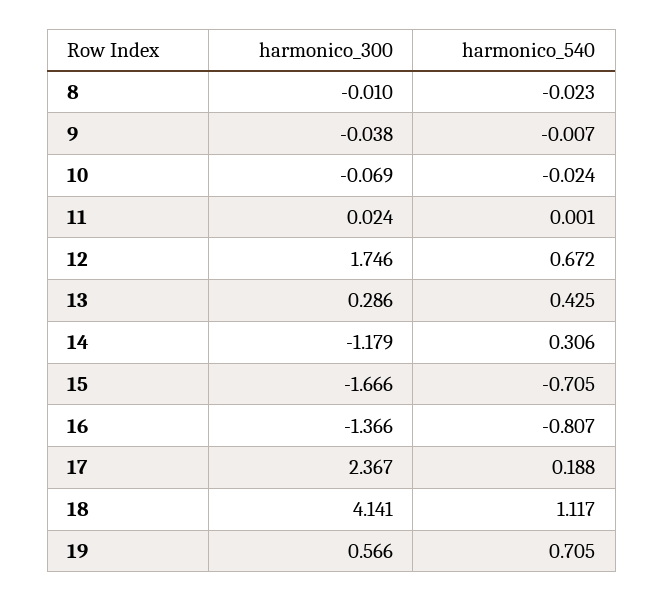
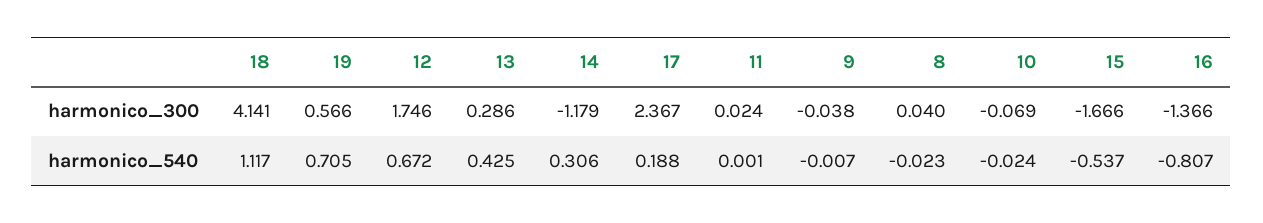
harmonico_300, 8: -0.01 -> 0.04
harmonico_540, 15: -0.705 -> -0.537

